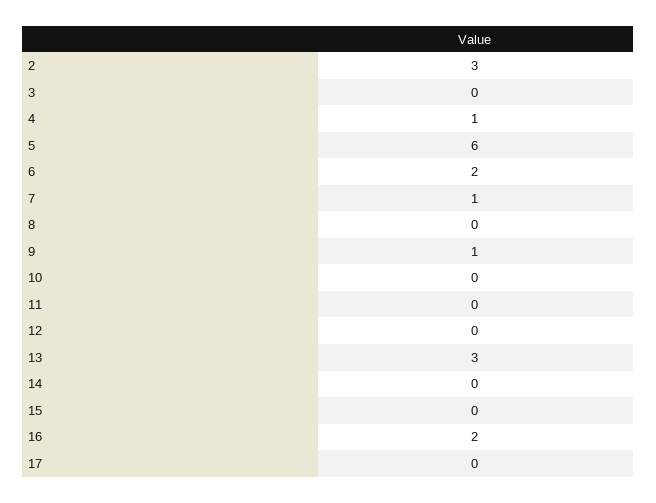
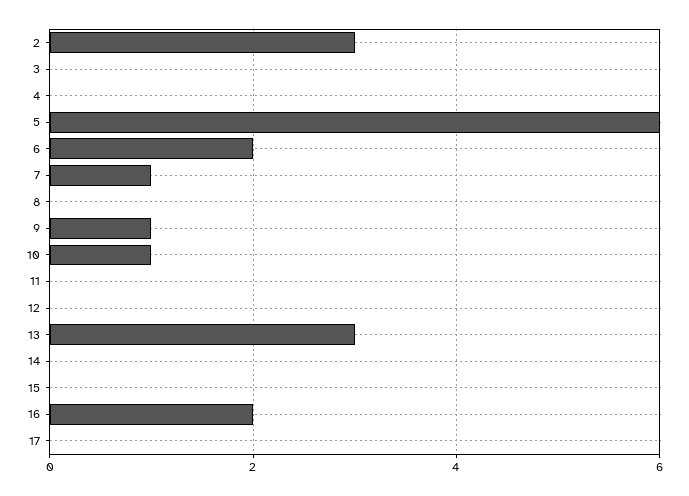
4: 1 -> 0
10: 0 -> 1

